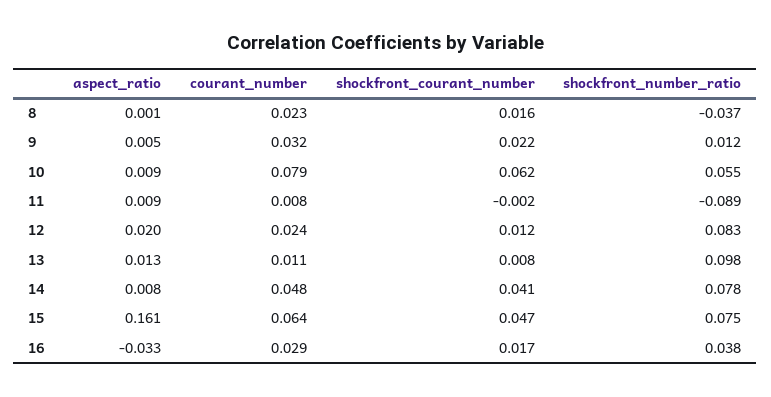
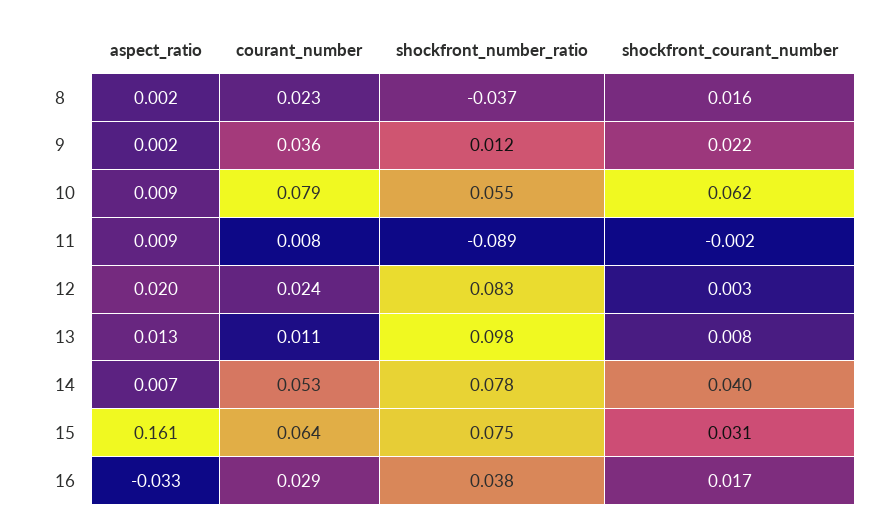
aspect_ratio, 8: 0.001 -> 0.002
aspect_ratio, 9: 0.005 -> 0.002
courant_number, 9: 0.032 -> 0.036
shockfront_courant_number, 12: 0.012 -> 0.003
aspect_ratio, 14: 0.008 -> 0.007
courant_number, 14: 0.048 -> 0.053
shockfront_courant_number, 14: 0.041 -> 0.04
shockfront_courant_number, 15: 0.047 -> 0.031

